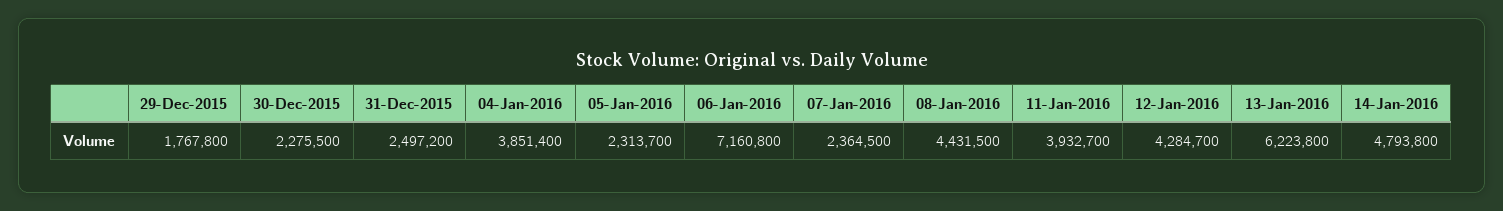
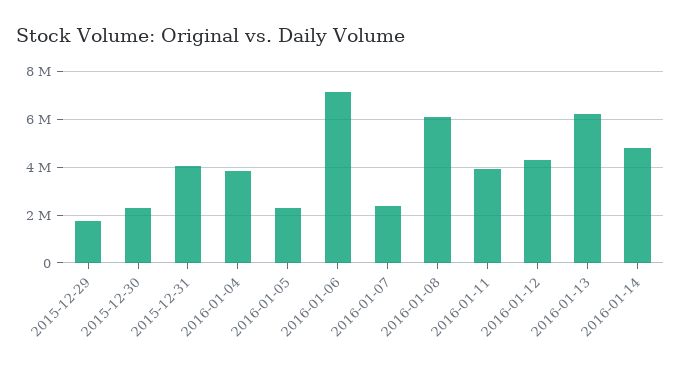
31-Dec-2015: 2497200 -> 4000000
08-Jan-2016: 4431500 -> 6000000

